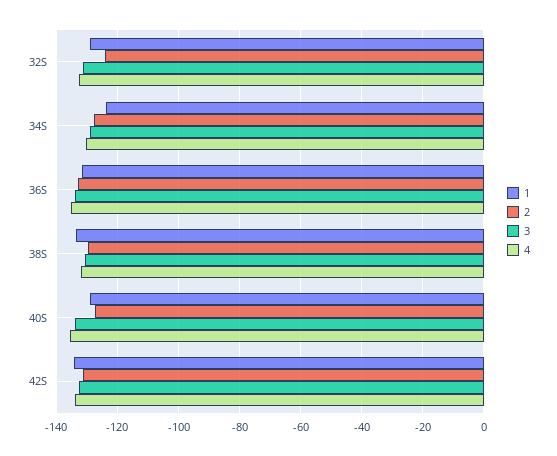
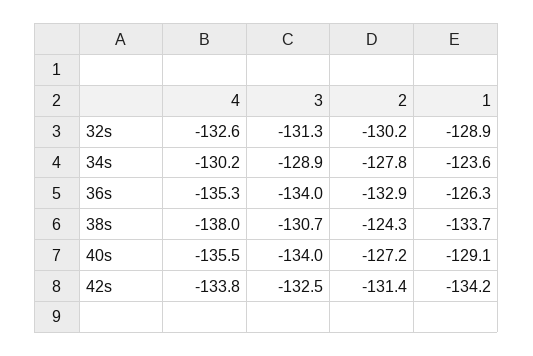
2, 32S: -124 -> -130.2
1, 36S: -132 -> -126.3
2, 38S: -130 -> -124.3
4, 38S: -132 -> -138

